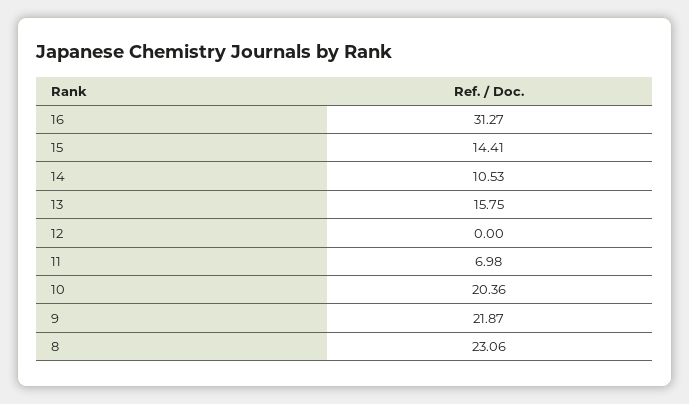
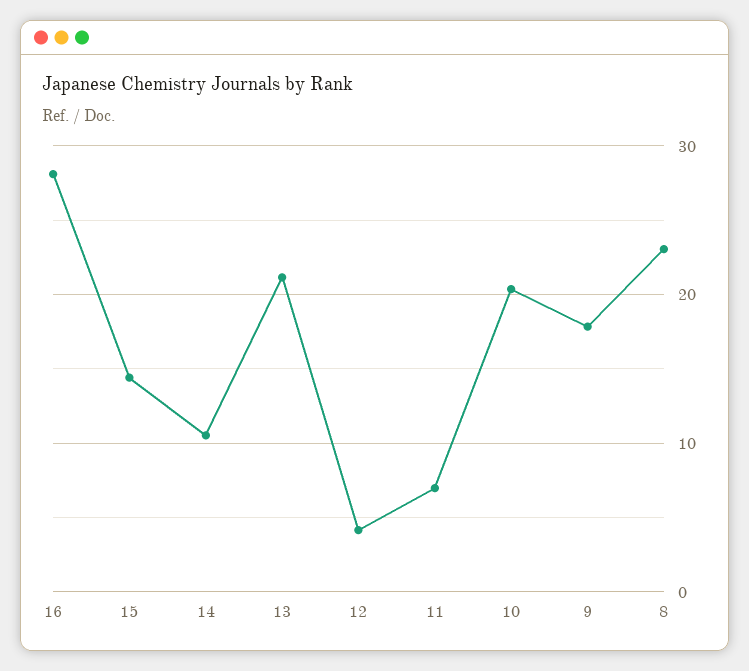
16: 31.27 -> 28
13: 15.75 -> 21
12: 0 -> 4
9: 21.87 -> 18

